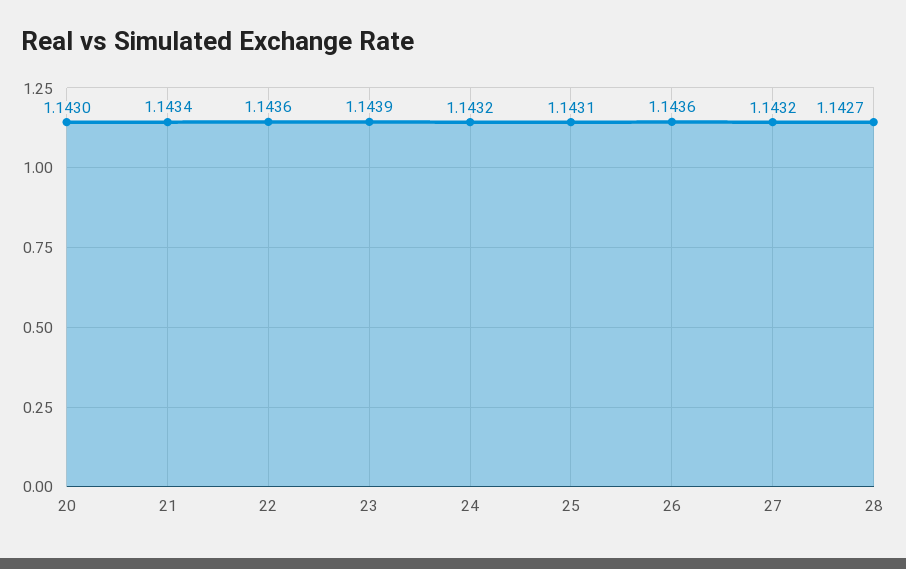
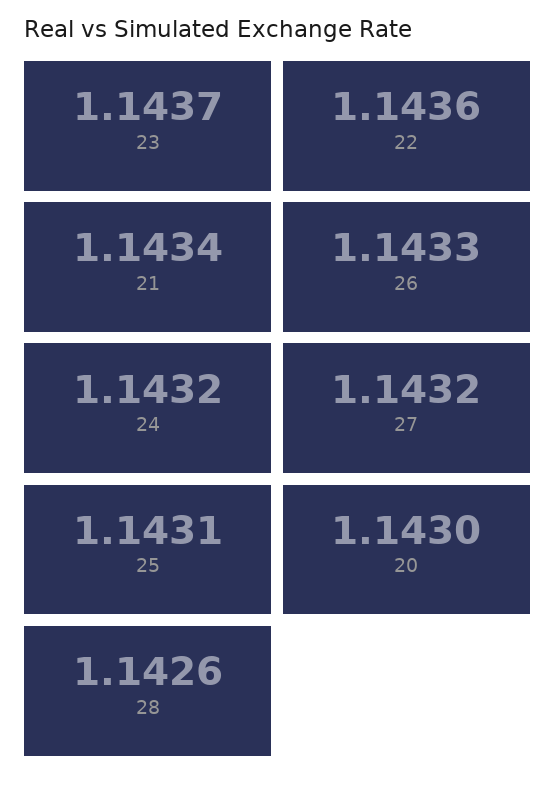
23: 1.1439 -> 1.1437
26: 1.1436 -> 1.1433
28: 1.1427 -> 1.1426

